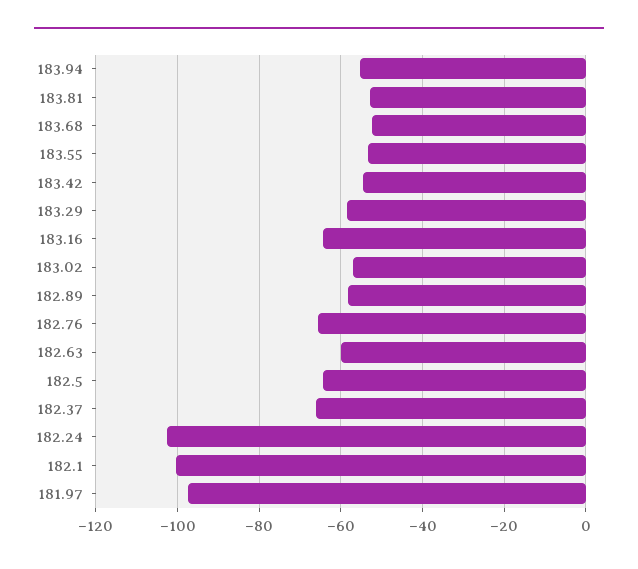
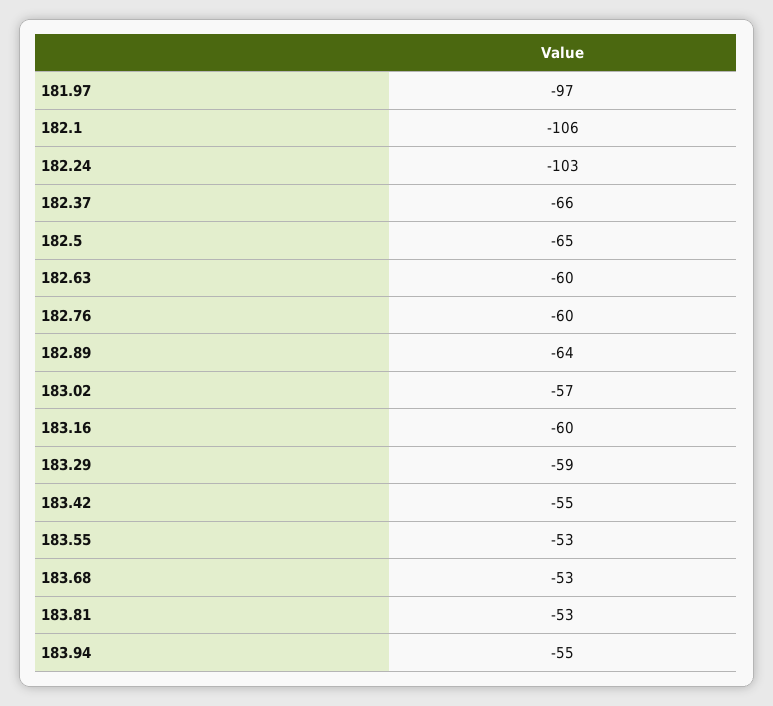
183.16: -64 -> -60
182.89: -58 -> -64
182.76: -66 -> -60
182.1: -100 -> -106

